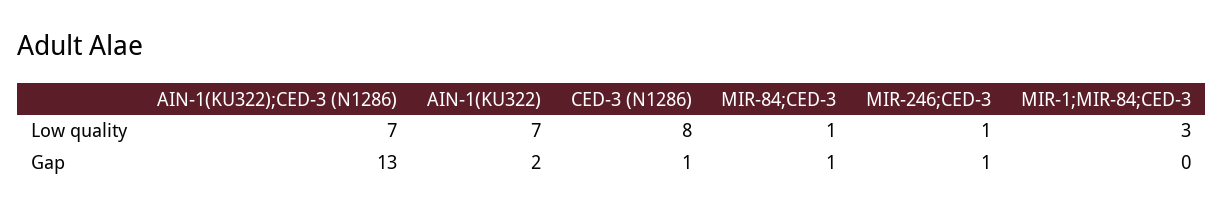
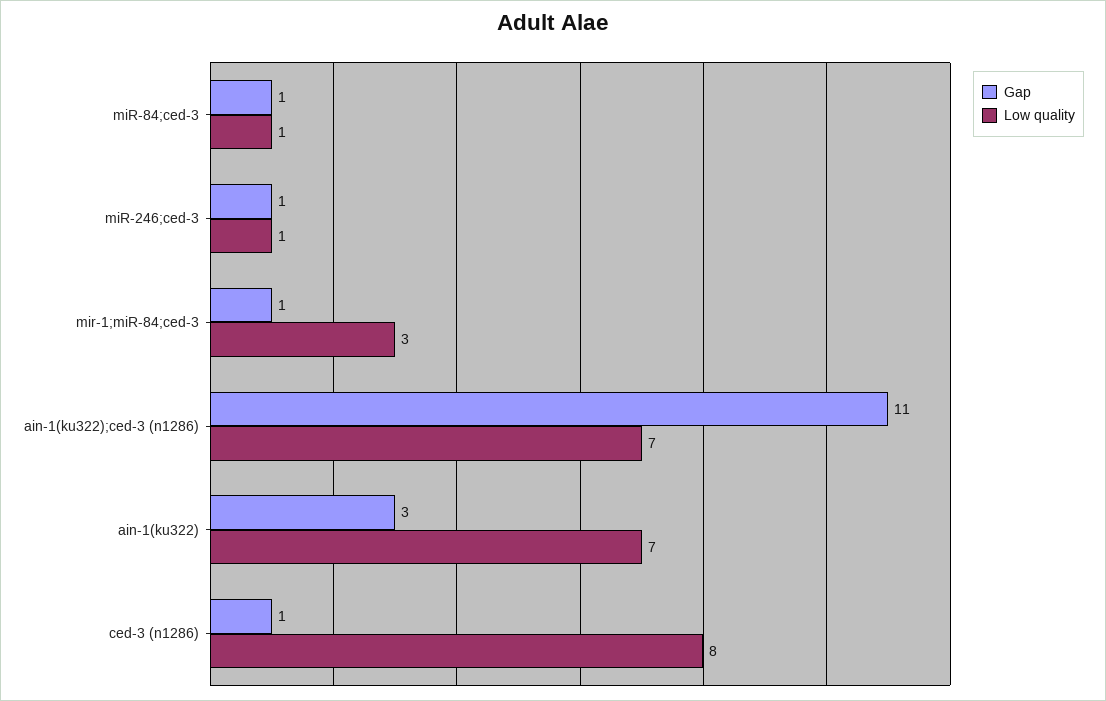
Gap, AIN-1(KU322);CED-3 (N1286): 13 -> 11
Gap, AIN-1(KU322): 2 -> 3
Gap, MIR-1;MIR-84;CED-3: 0 -> 1

